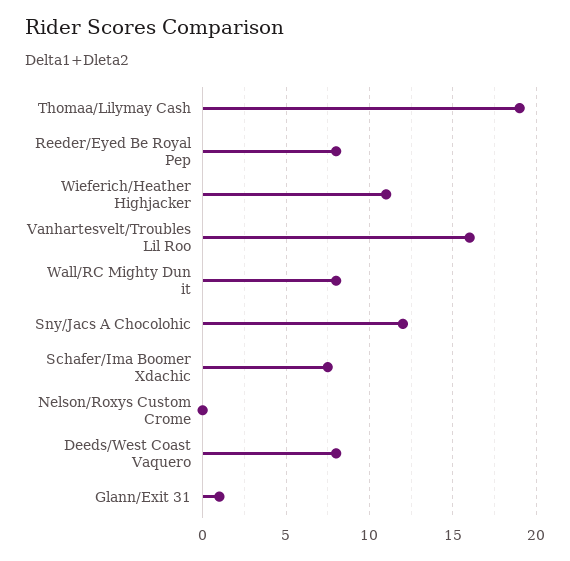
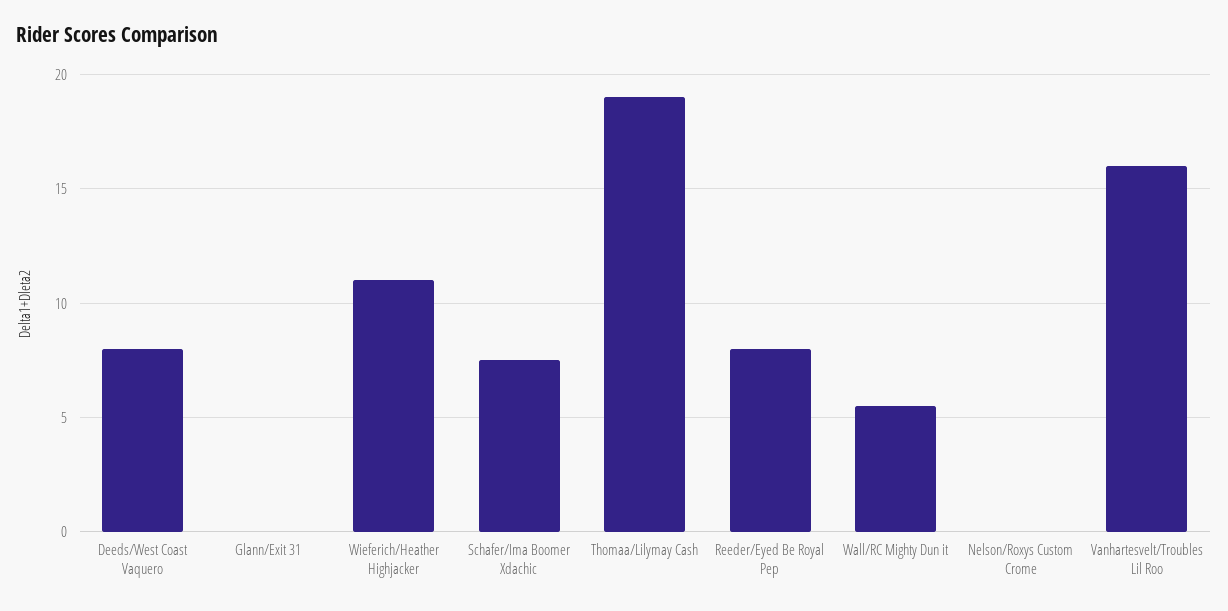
Wall/RC Mighty Dun it: 8 -> 5.5
Sny/Jacs A Chocolohic: 12 -> none
Glann/Exit 31: 1 -> 0

